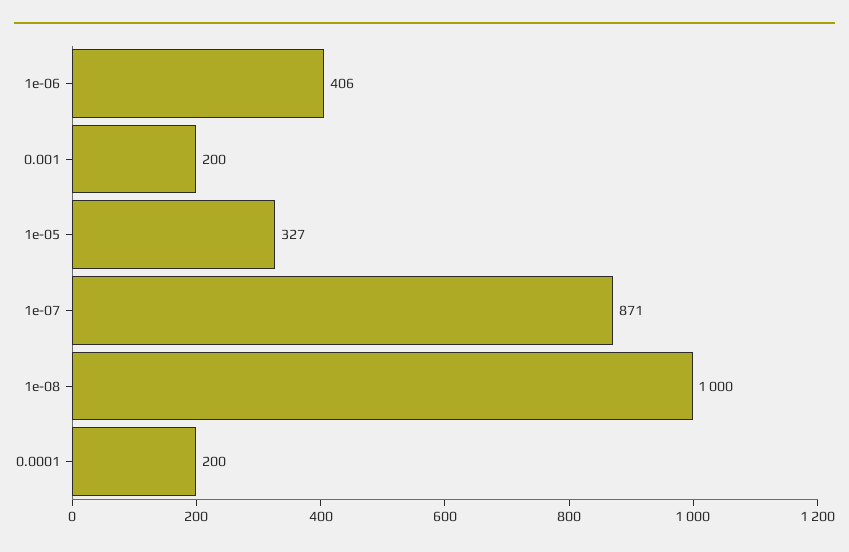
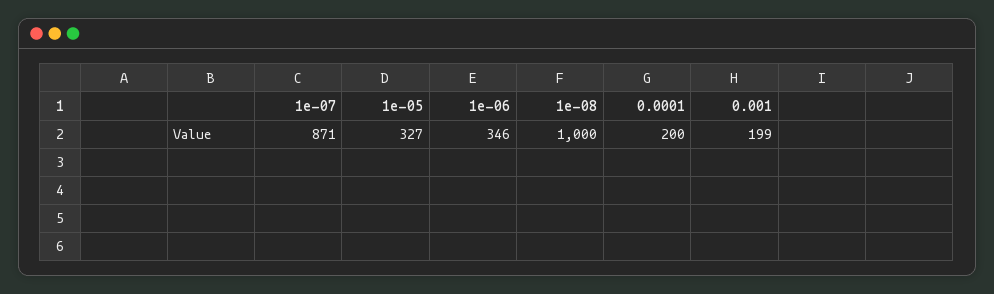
1e-06: 406 -> 346
0.001: 200 -> 199

